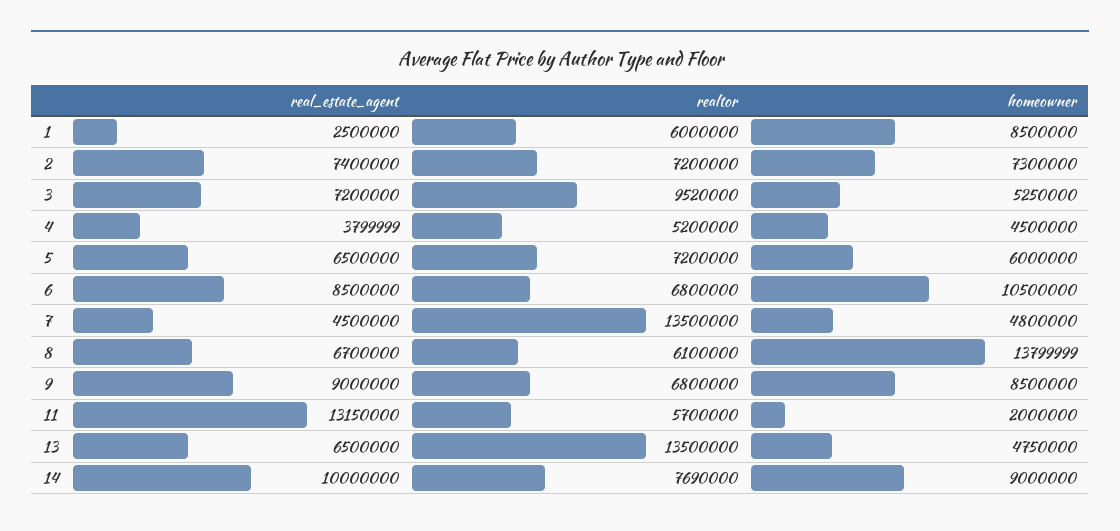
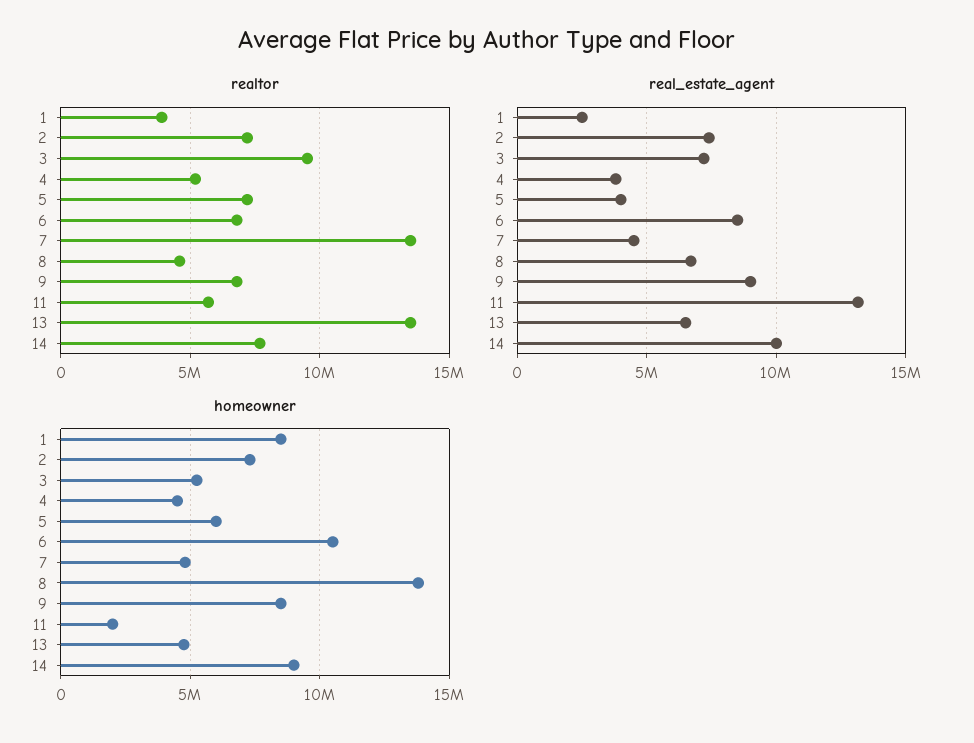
realtor, 1: 6000000 -> 4000000
real_estate_agent, 5: 6500000 -> 4000000
realtor, 8: 6100000 -> 4500000

